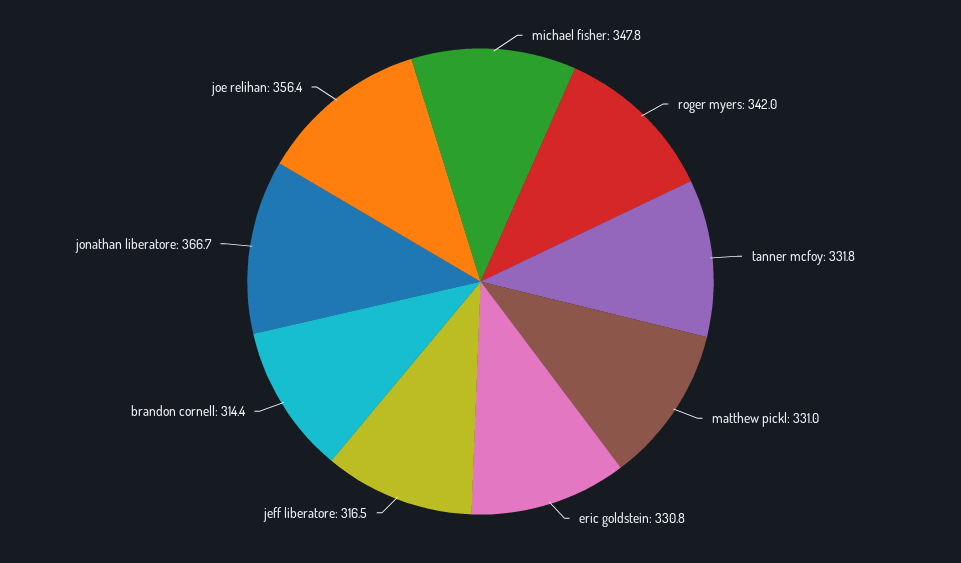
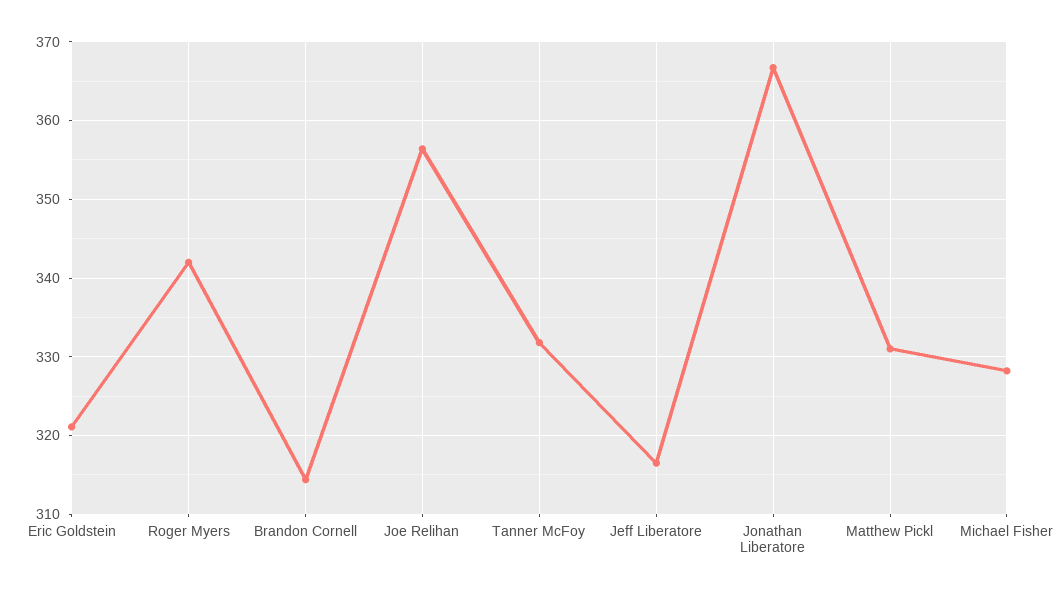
michael fisher: 347.8 -> 328
eric goldstein: 330.8 -> 321

